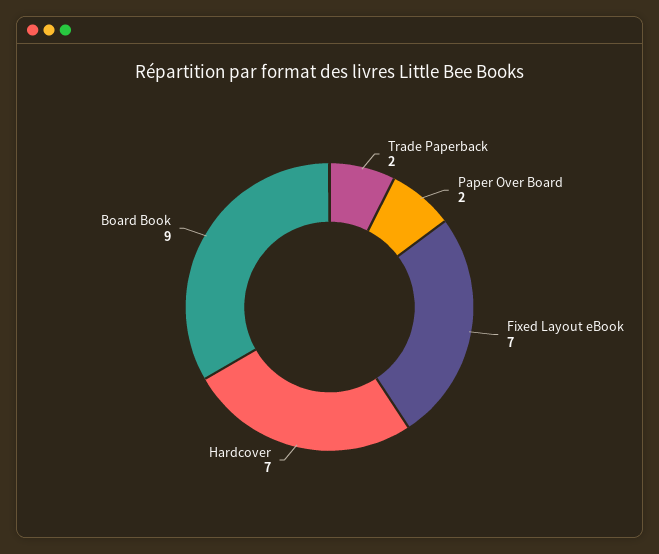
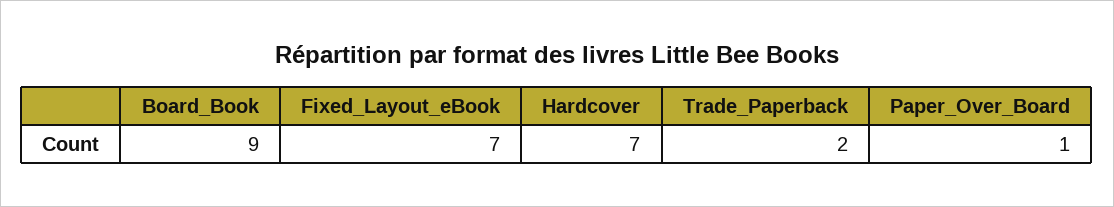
Paper Over Board: 2 -> 1

